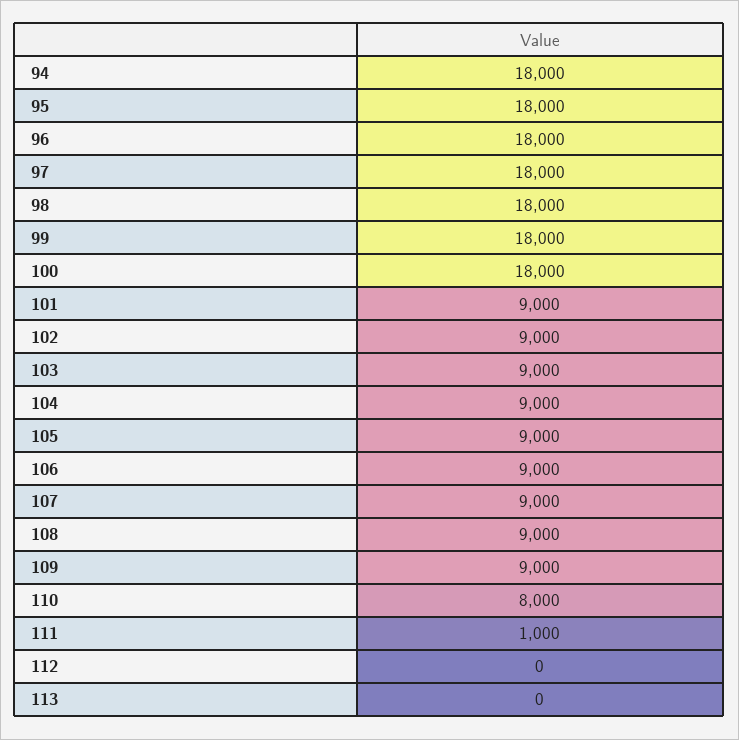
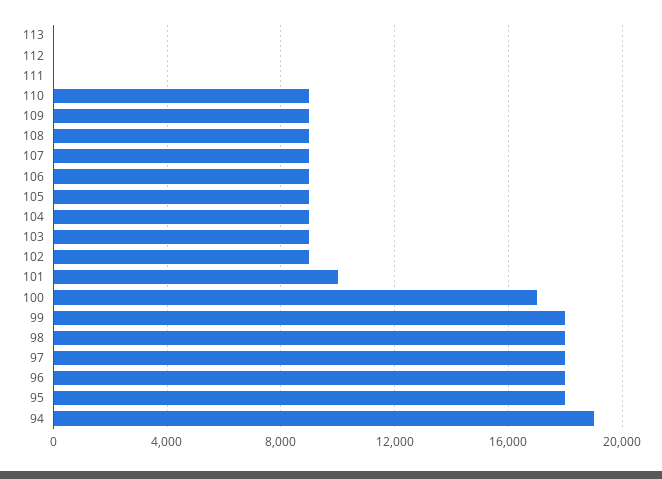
94: 18000 -> 19000
100: 18000 -> 17000
101: 9000 -> 10000
110: 8000 -> 9000
111: 1000 -> 0

